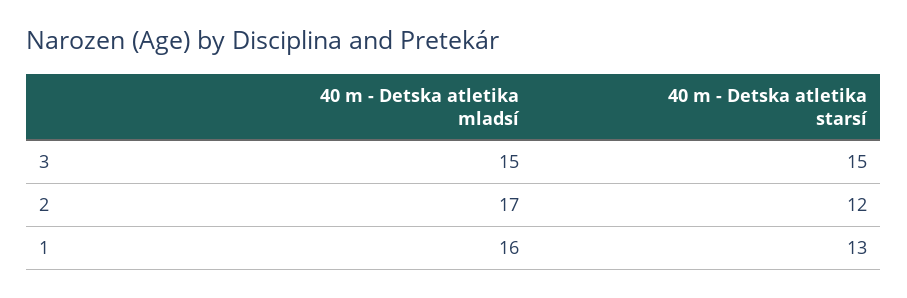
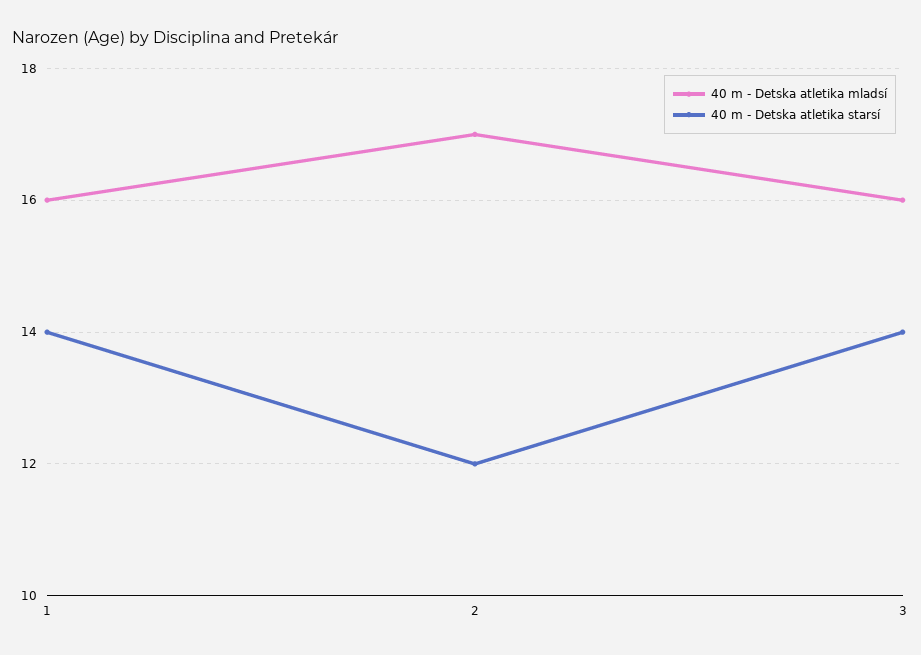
40 m - Detska atletika mladsí, 3: 15 -> 16
40 m - Detska atletika starsí, 3: 15 -> 14
40 m - Detska atletika starsí, 1: 13 -> 14

